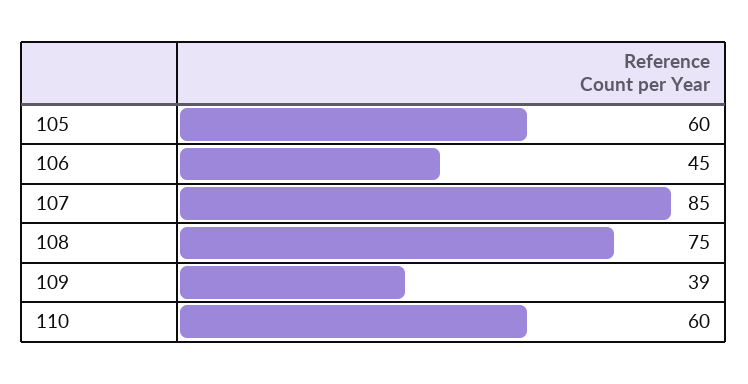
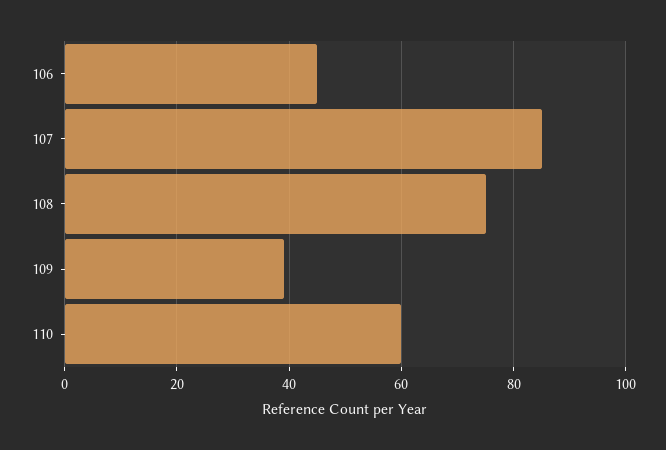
105: 60 -> none

